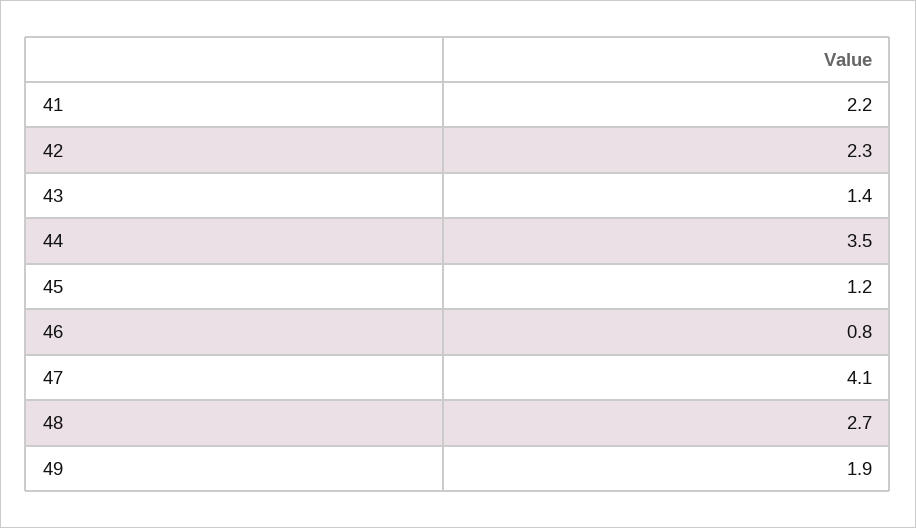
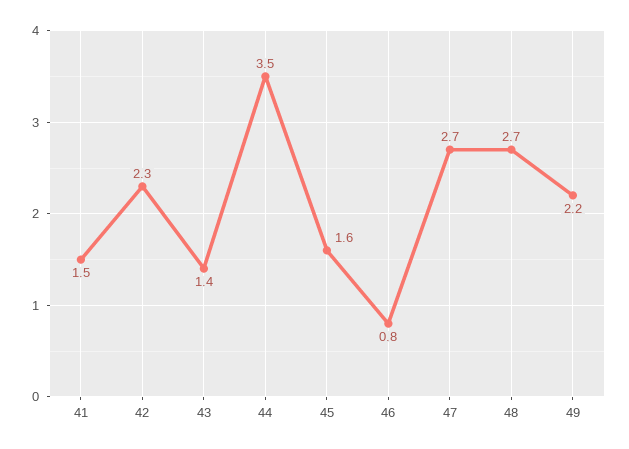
41: 2.2 -> 1.5
45: 1.2 -> 1.6
47: 4.1 -> 2.7
49: 1.9 -> 2.2

